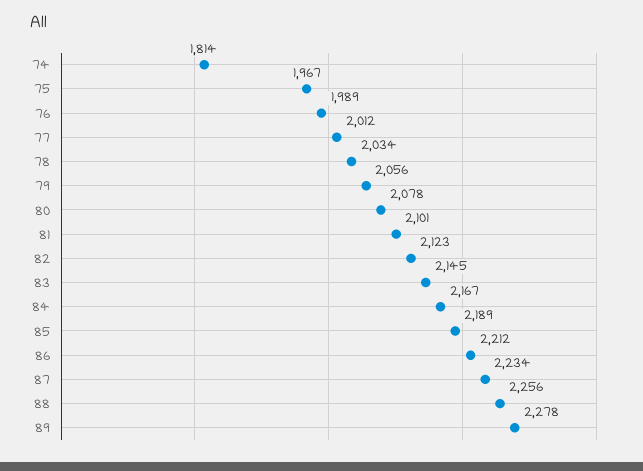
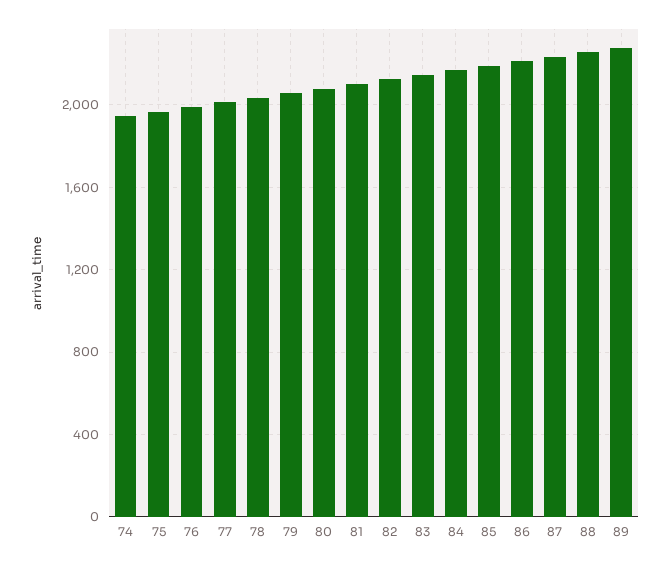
74: 1814 -> 1950

